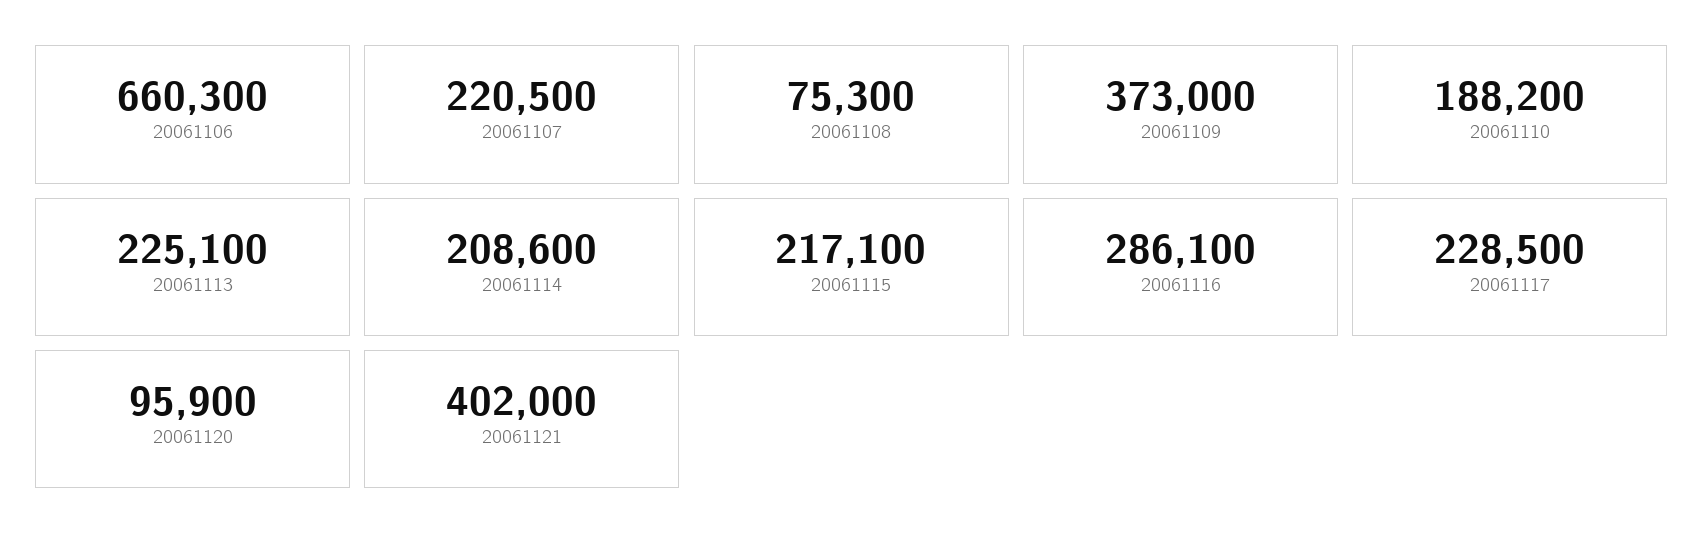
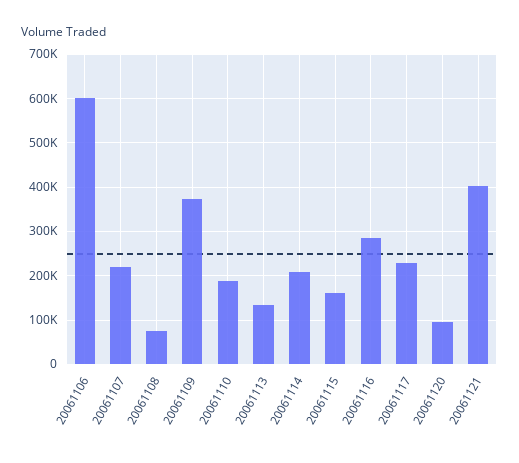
20061106: 660300 -> 600000
20061113: 225100 -> 140000
20061115: 217100 -> 160000

